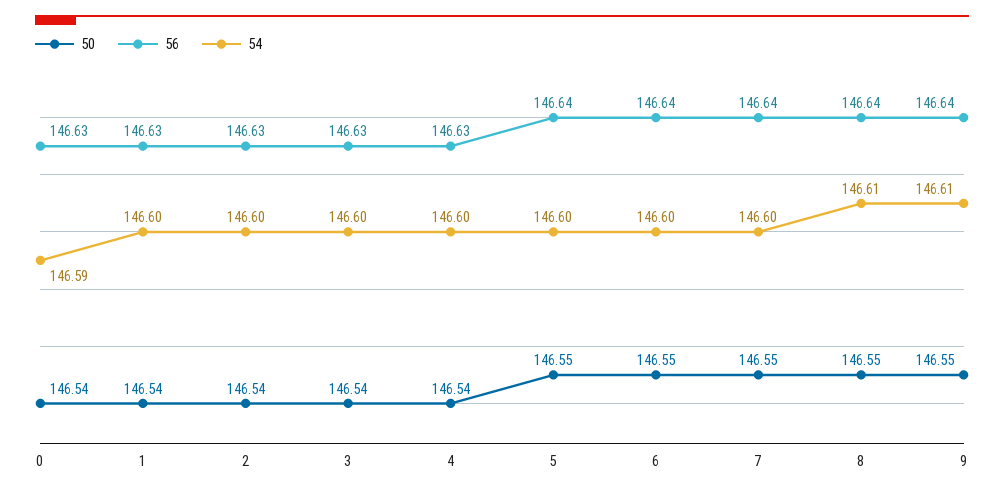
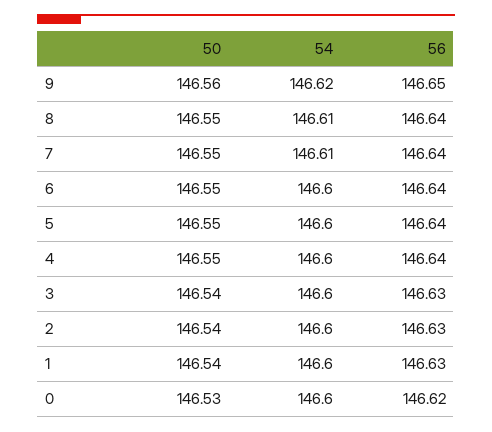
50, 0: 146.54 -> 146.53
56, 0: 146.63 -> 146.62
54, 0: 146.59 -> 146.6
50, 4: 146.54 -> 146.55
56, 4: 146.63 -> 146.64
54, 7: 146.6 -> 146.61
50, 9: 146.55 -> 146.56
56, 9: 146.64 -> 146.65
54, 9: 146.61 -> 146.62

